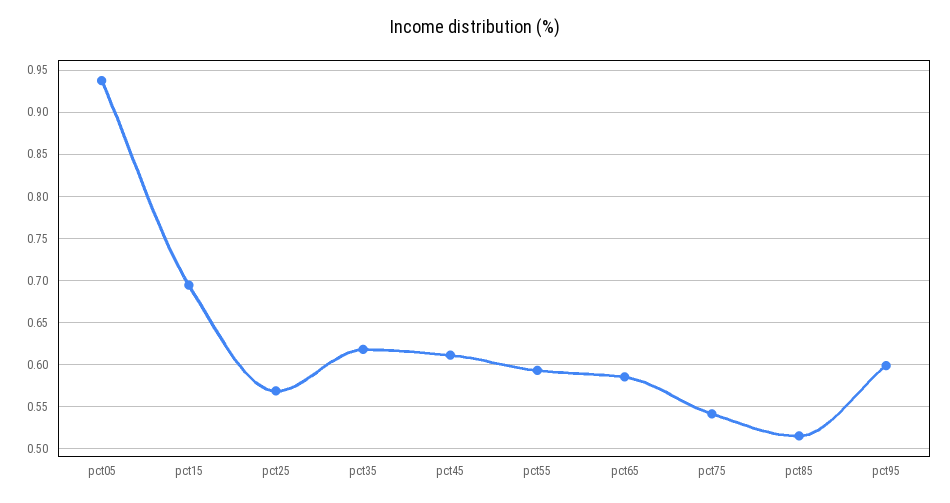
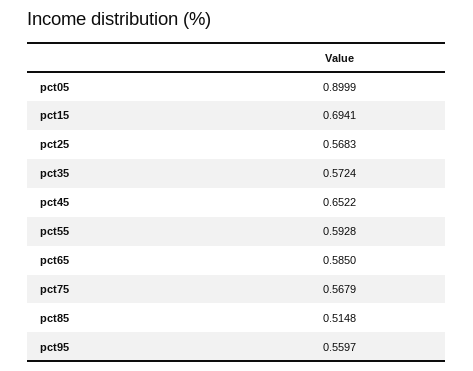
pct05: 0.94 -> 0.8999
pct35: 0.62 -> 0.5724
pct45: 0.61 -> 0.6522
pct75: 0.54 -> 0.5679
pct95: 0.6 -> 0.5597

